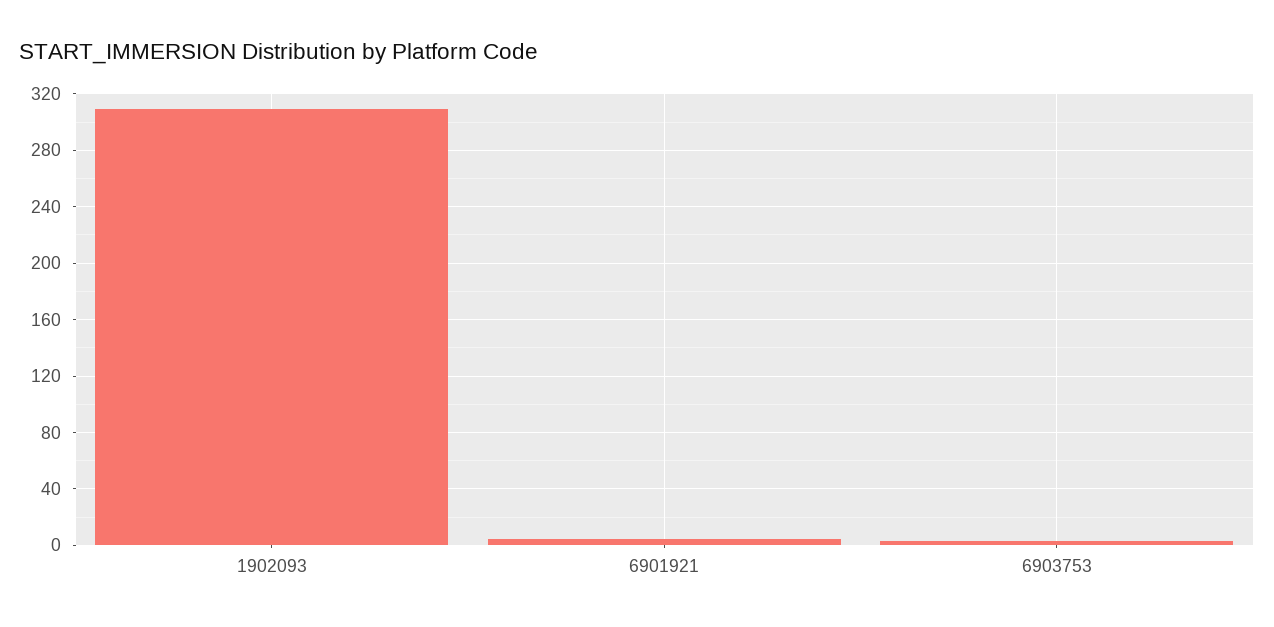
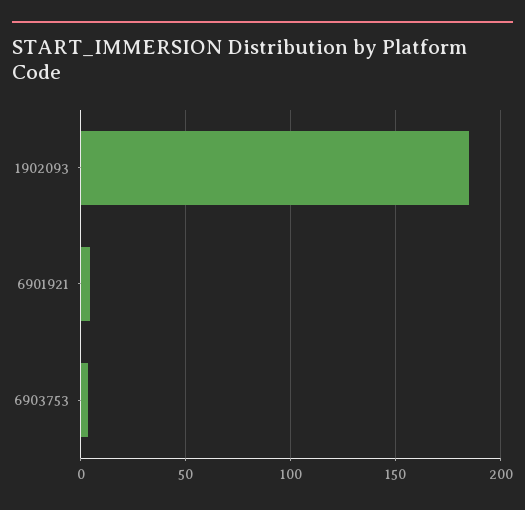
1902093: 310 -> 185

